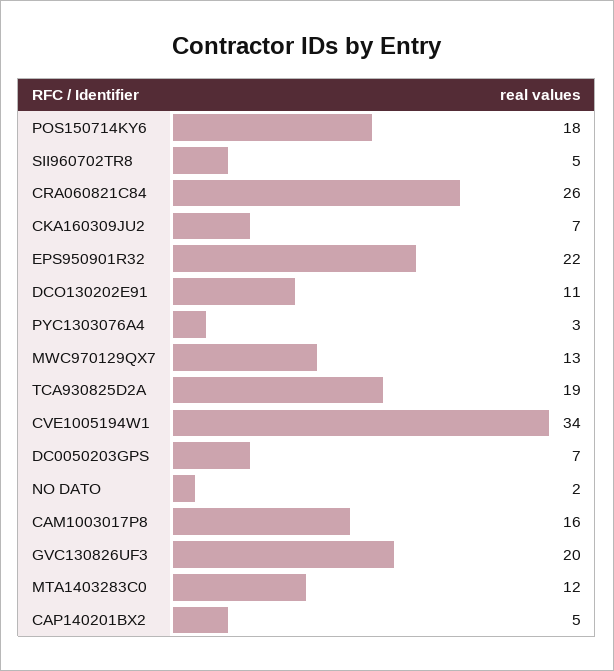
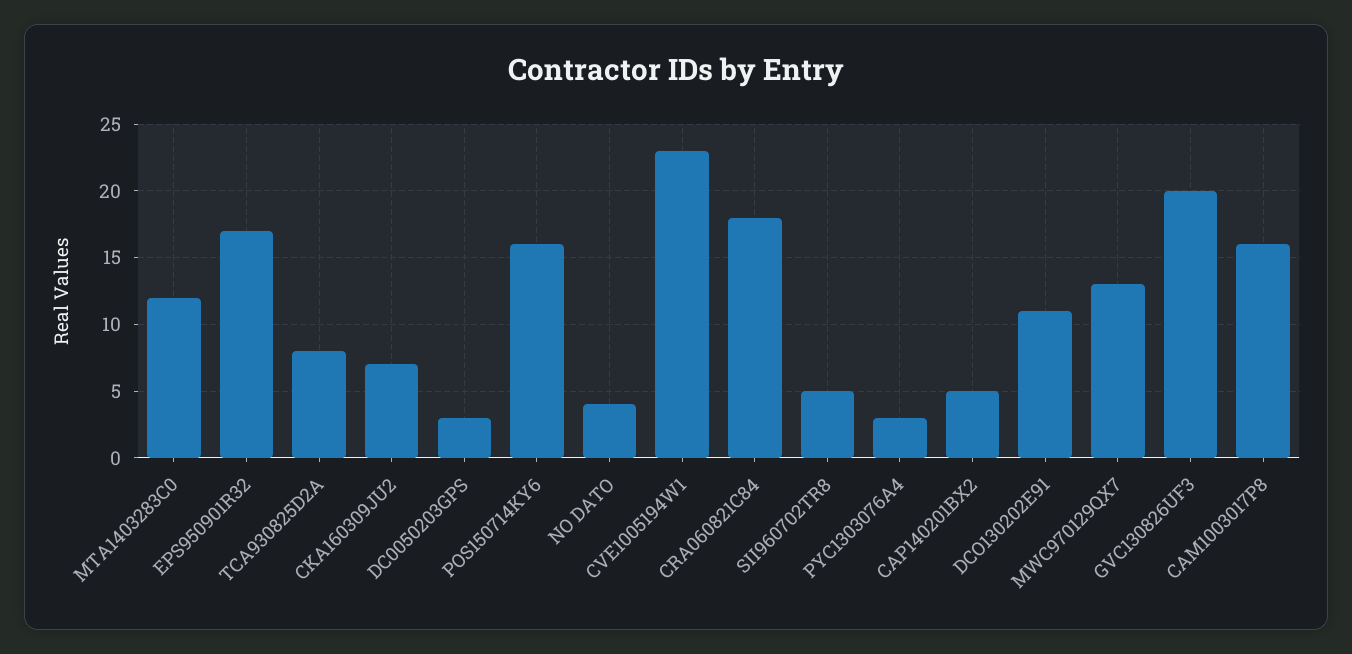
POS150714KY6: 18 -> 16
CRA060821C84: 26 -> 18
EPS950901R32: 22 -> 17
TCA930825D2A: 19 -> 8
CVE1005194W1: 34 -> 23
DC0050203GPS: 7 -> 3
NO DATO: 2 -> 4

